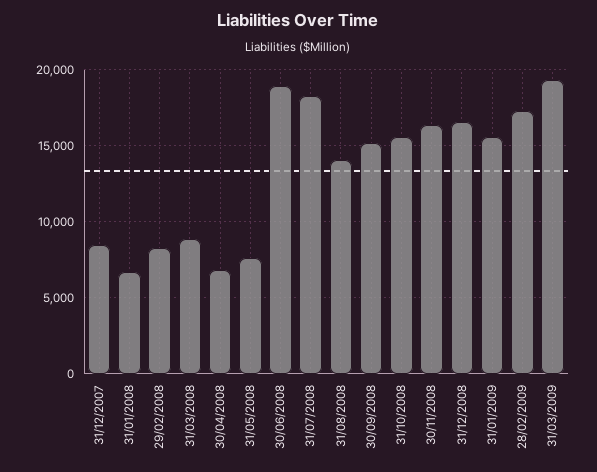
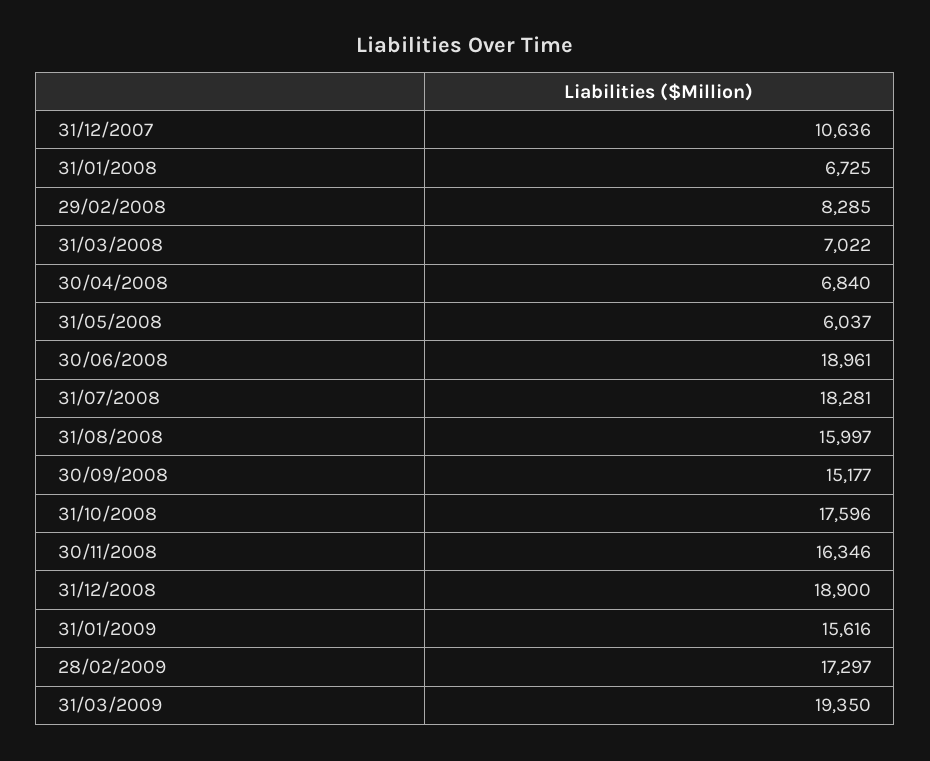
31/12/2007: 8500 -> 10636
31/03/2008: 9000 -> 7022
31/05/2008: 7500 -> 6037
31/08/2008: 14000 -> 15997
31/10/2008: 15500 -> 17596
31/12/2008: 16500 -> 18900

